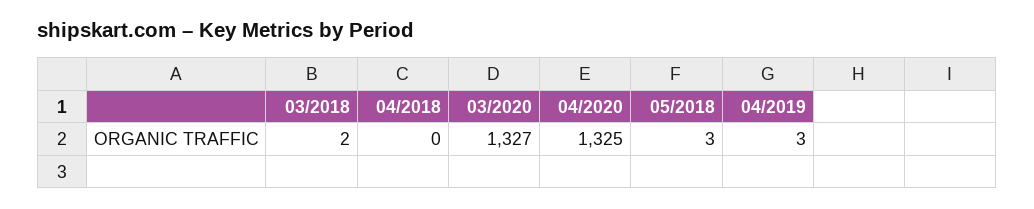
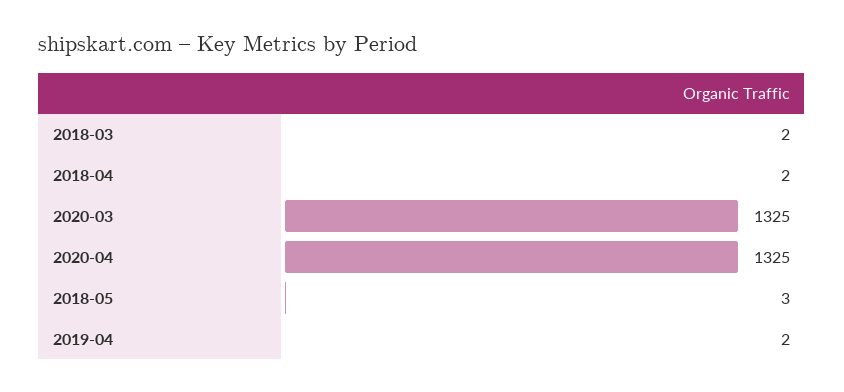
04/2018: 0 -> 2
03/2020: 1327 -> 1325
04/2019: 3 -> 2

